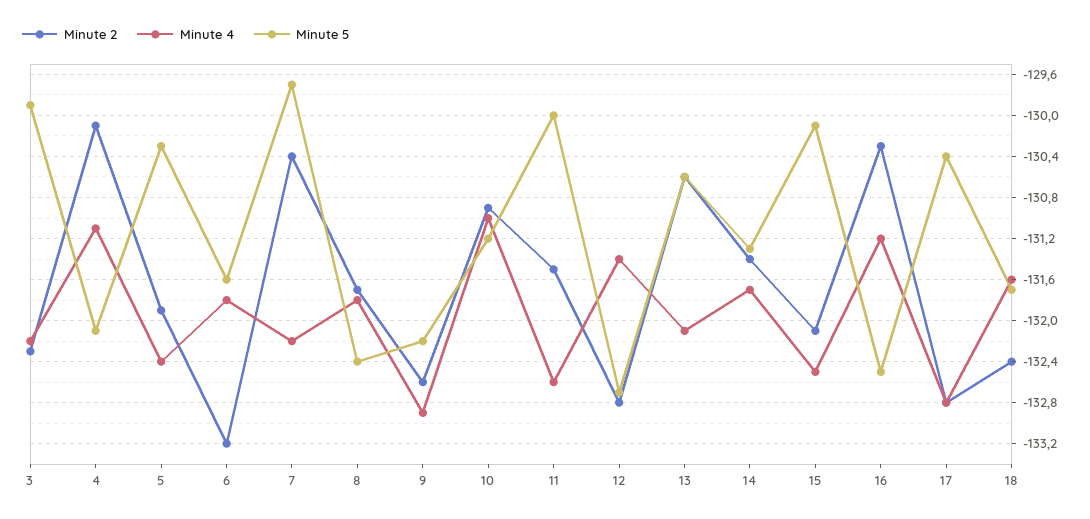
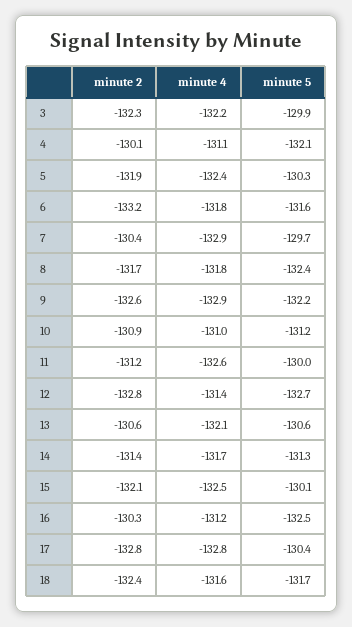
Minute 4, 7: -132.2 -> -132.9
Minute 2, 11: -131.5 -> -131.2

